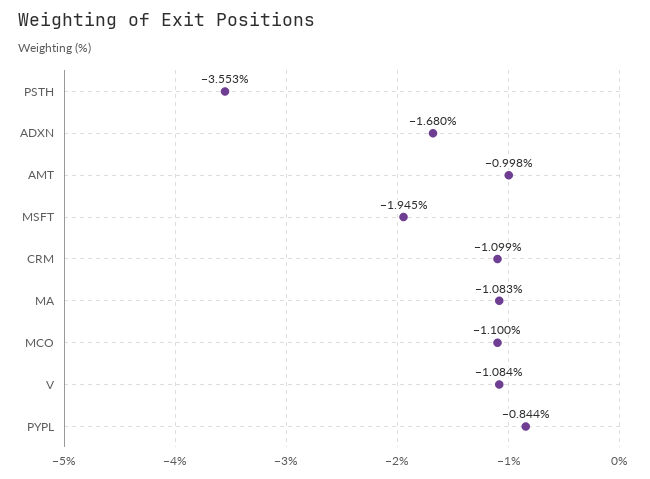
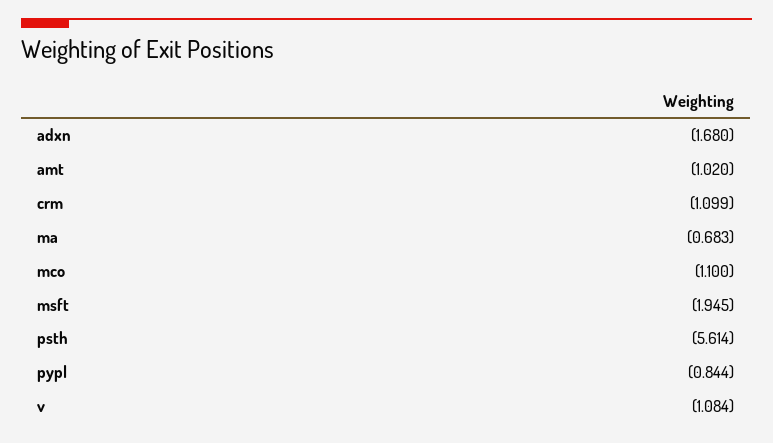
PSTH: -3.553 -> -5.614
AMT: -0.998 -> -1.02
MA: -1.083 -> -0.683

